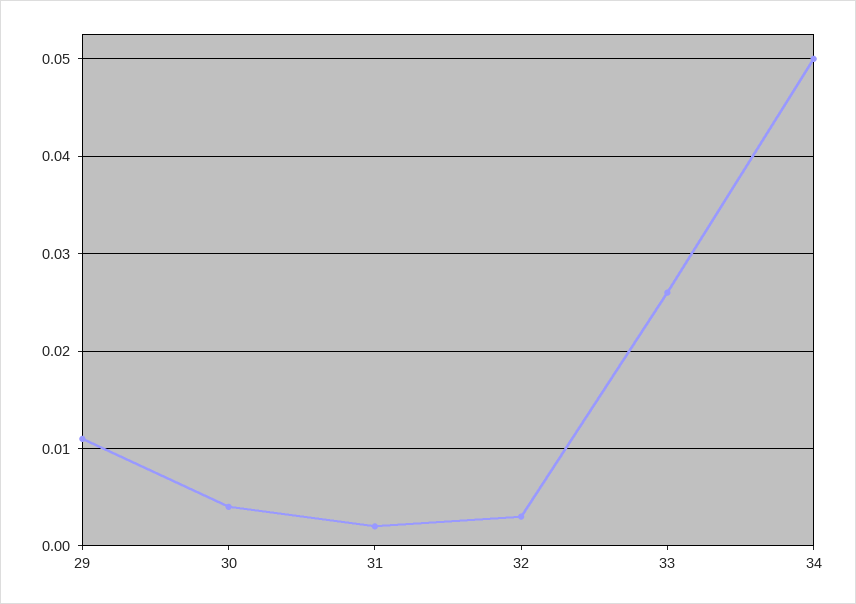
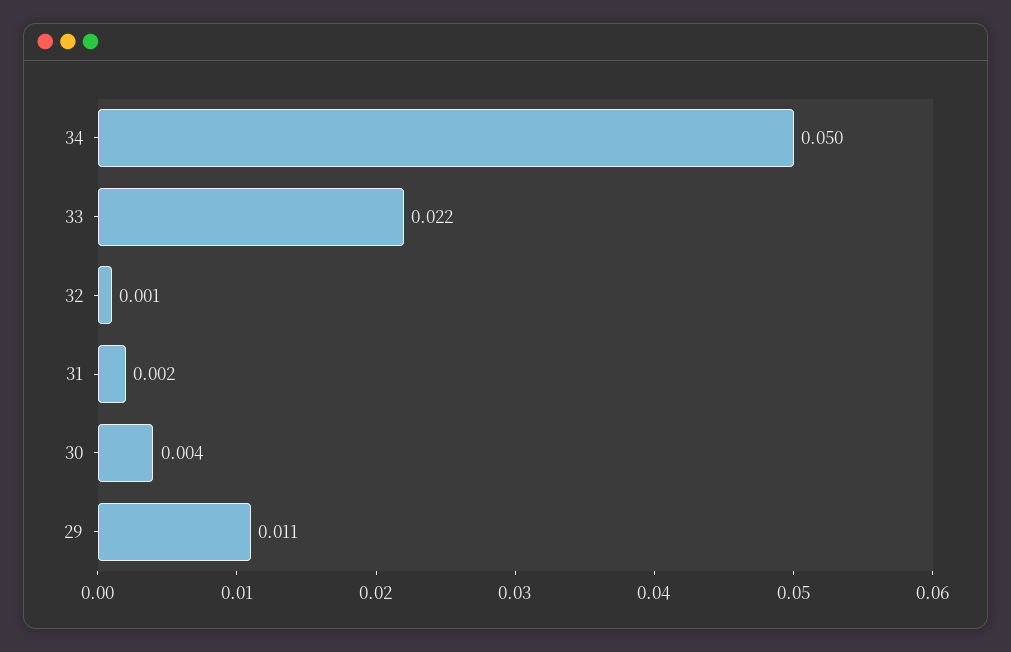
32: 0.003 -> 0.001
33: 0.026 -> 0.022

